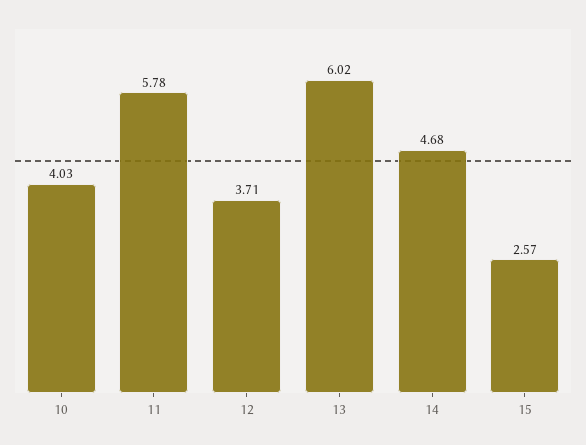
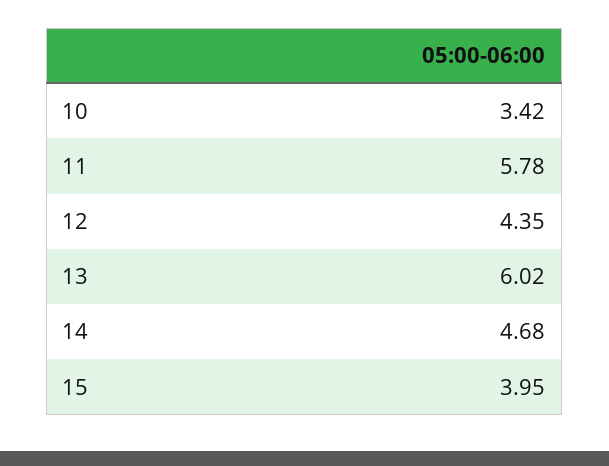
10: 4.03 -> 3.42
12: 3.71 -> 4.35
15: 2.57 -> 3.95

